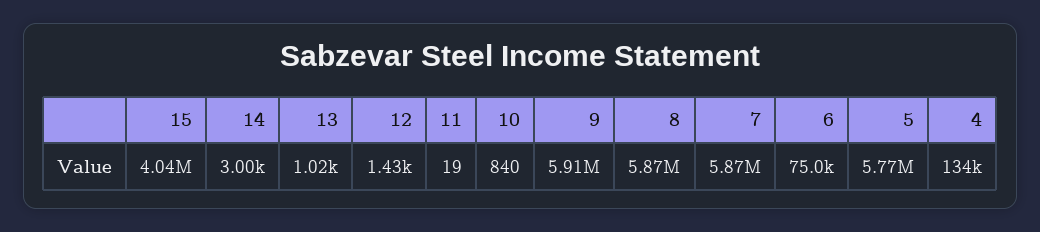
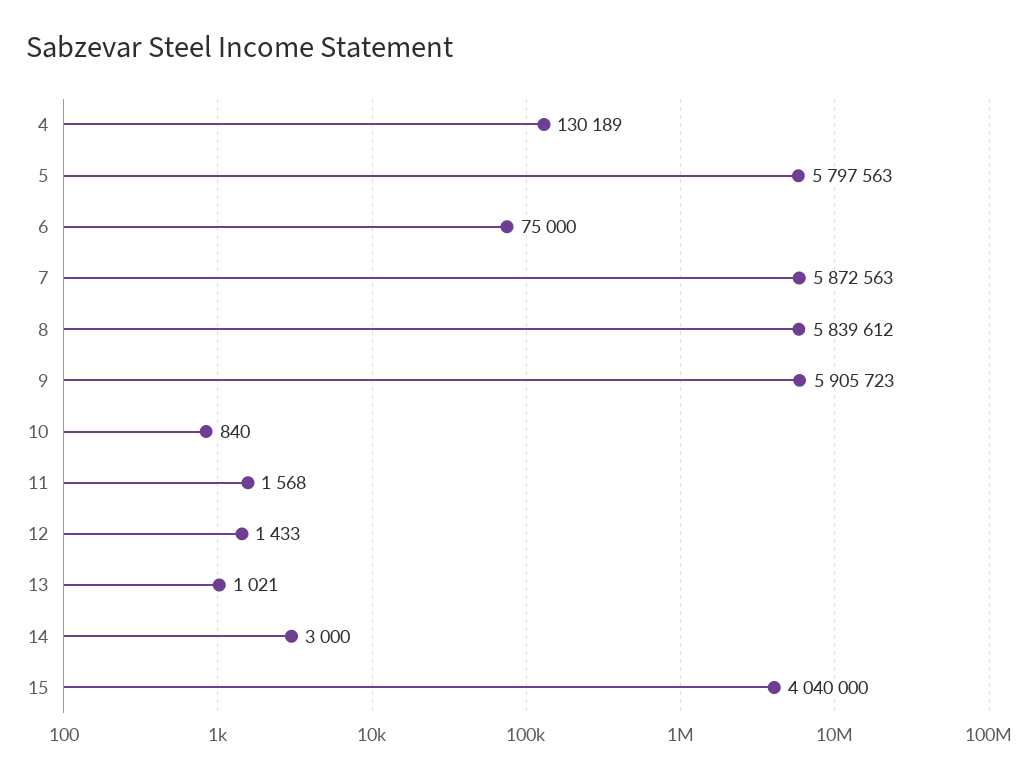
11: 19 -> 1568
8: 5870000 -> 5839612
5: 5770000 -> 5797563
4: 134000 -> 130189

